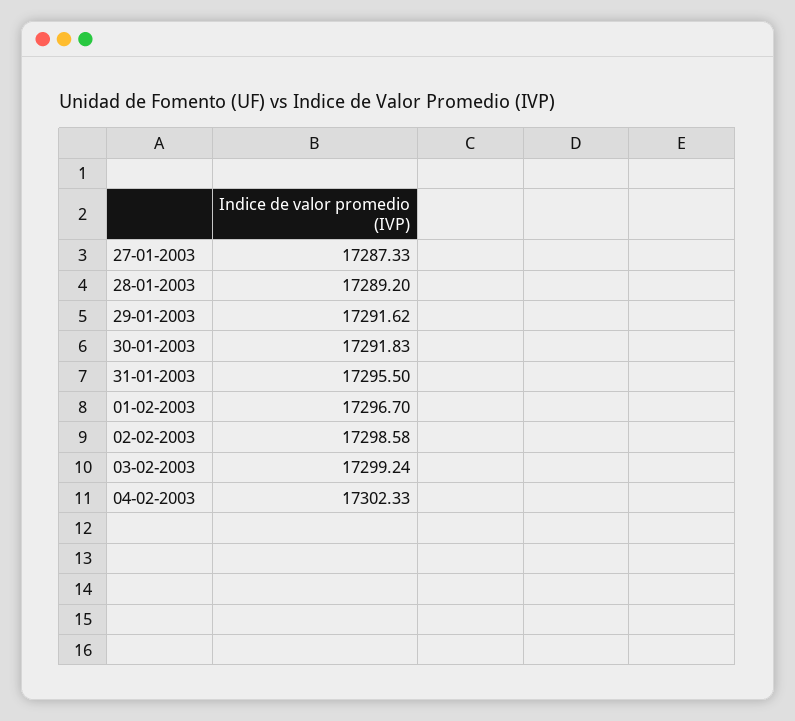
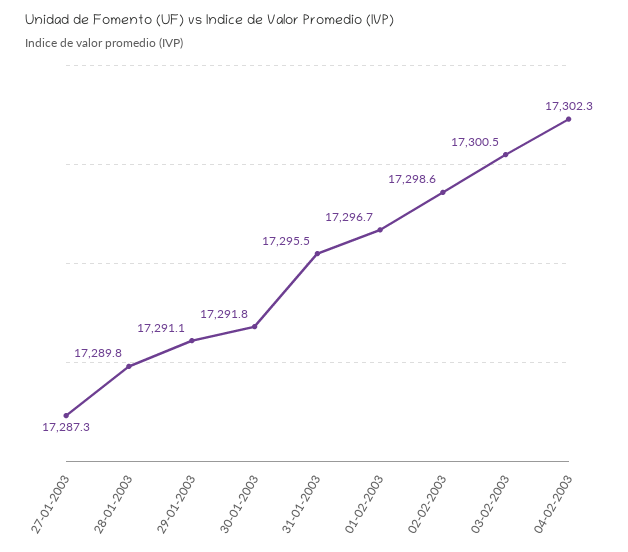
28-01-2003: 17289.2 -> 17289.8
29-01-2003: 17291.62 -> 17291.1
03-02-2003: 17299.24 -> 17300.5

